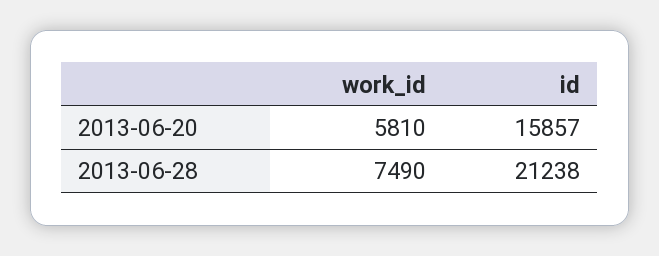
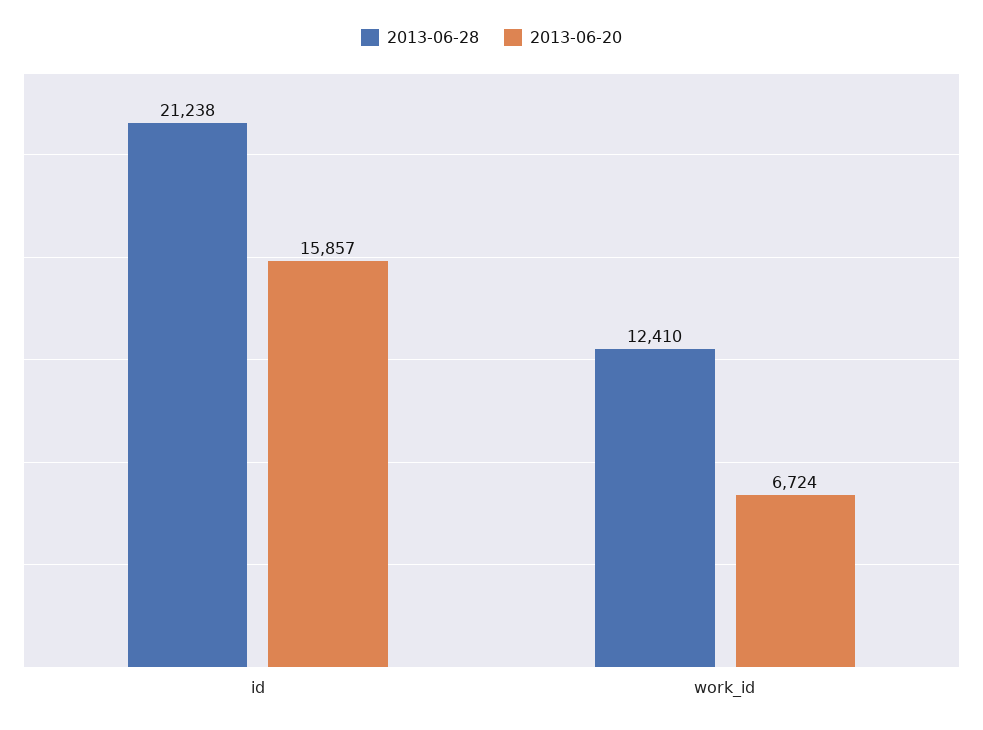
2013-06-20, work_id: 5810 -> 6724
2013-06-28, work_id: 7490 -> 12410

